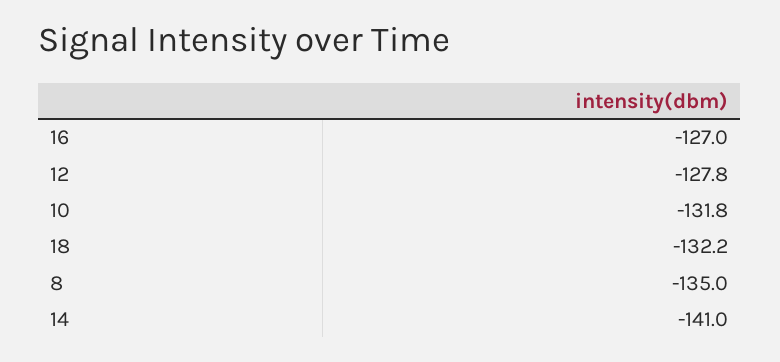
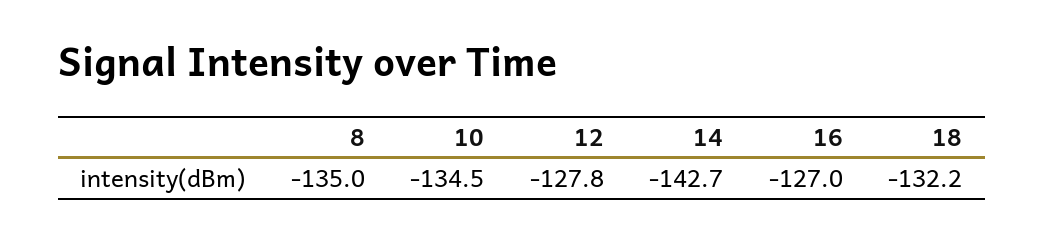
10: -131.8 -> -134.5
14: -141 -> -142.7

